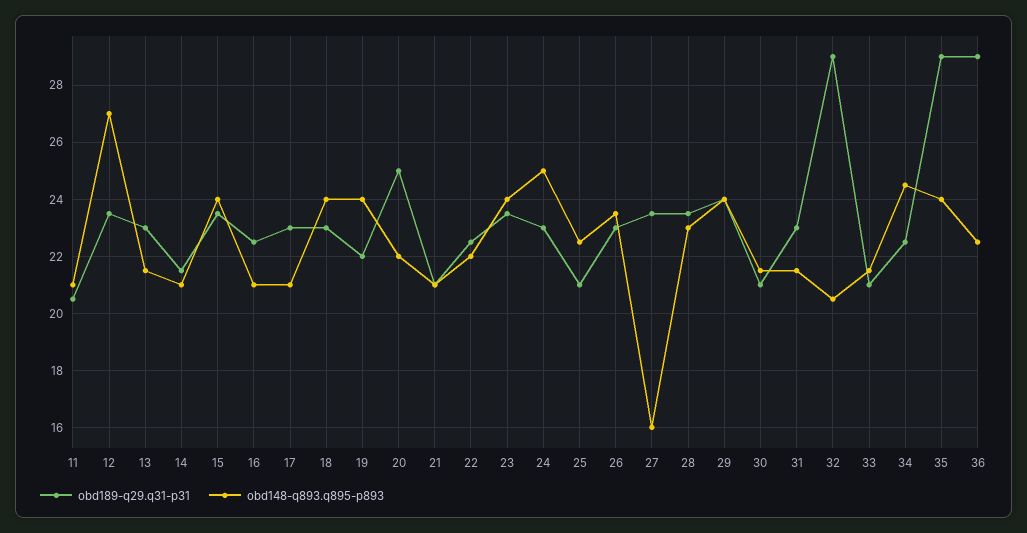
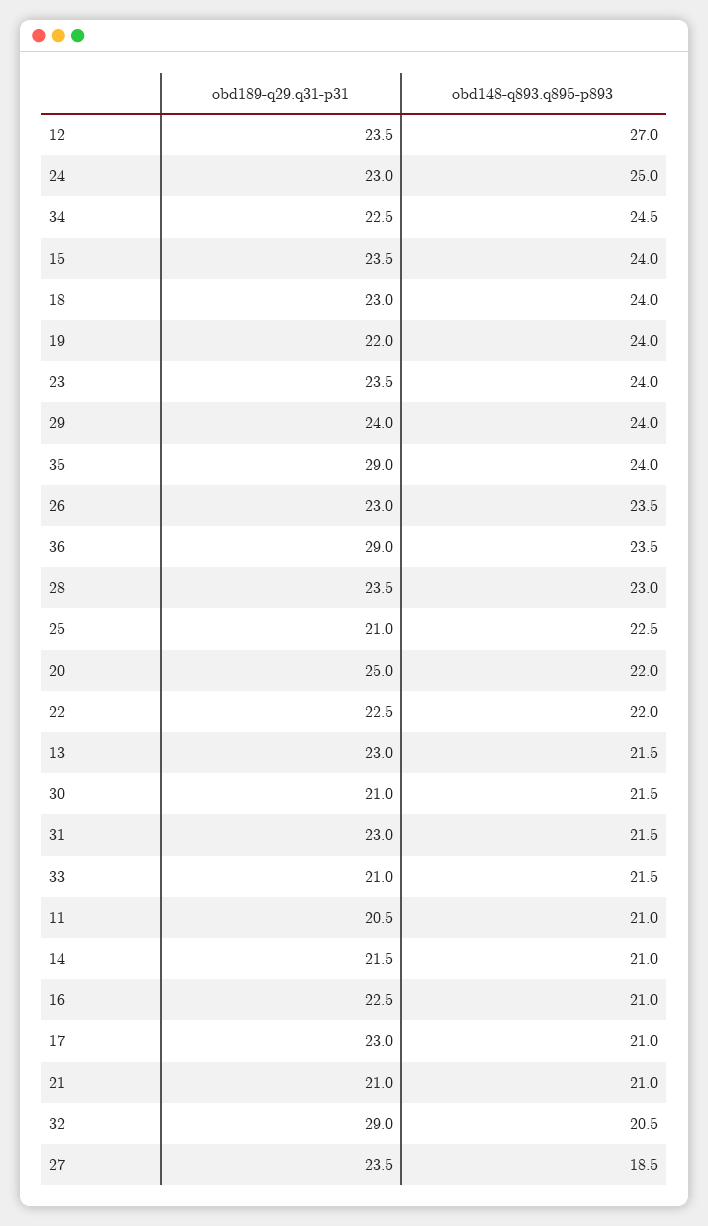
obd148-q893.q895-p893, 27: 16 -> 18.5
obd148-q893.q895-p893, 36: 22.5 -> 23.5

